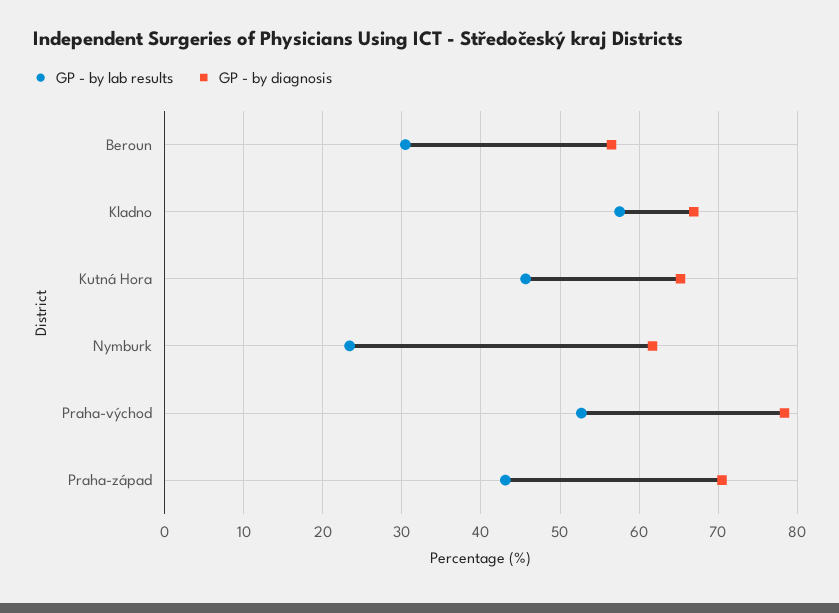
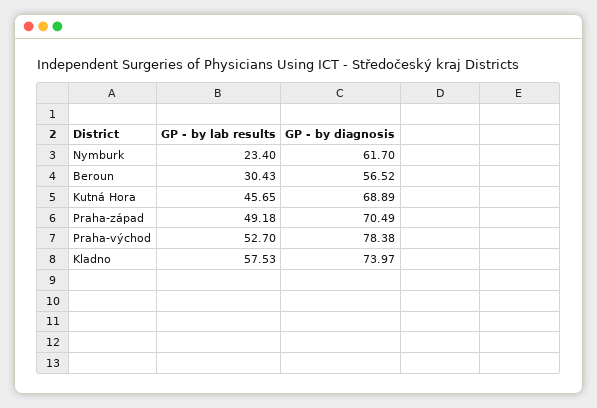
GP - by diagnosis, Kladno: 67 -> 73.97
GP - by diagnosis, Kutná Hora: 65 -> 68.89
GP - by lab results, Praha-západ: 43 -> 49.18

